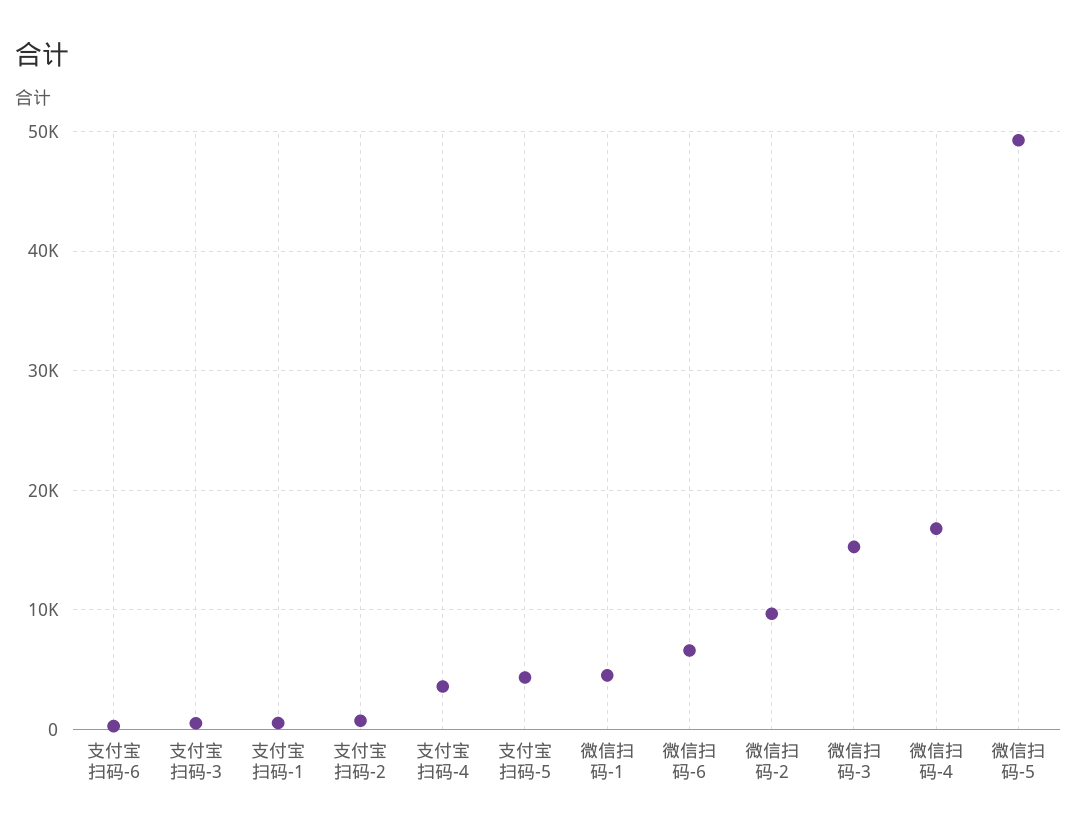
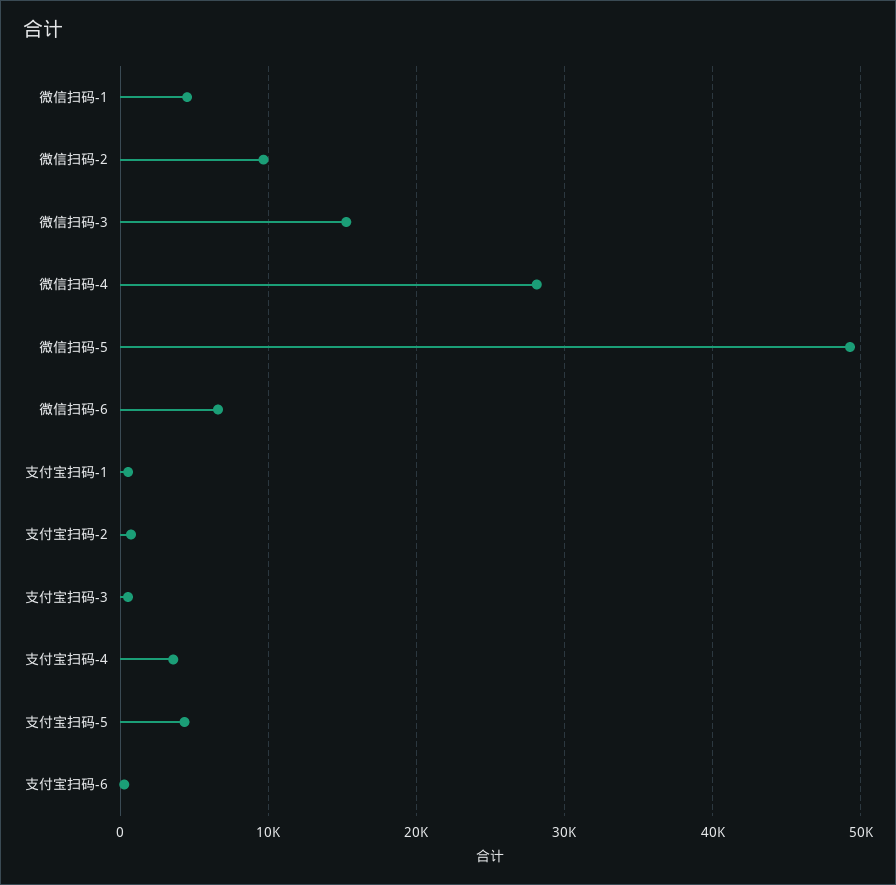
微信扫码-4: 17000 -> 28000

